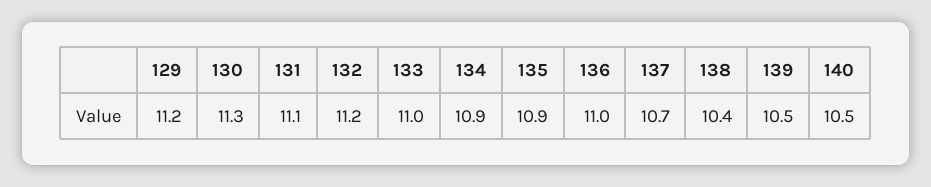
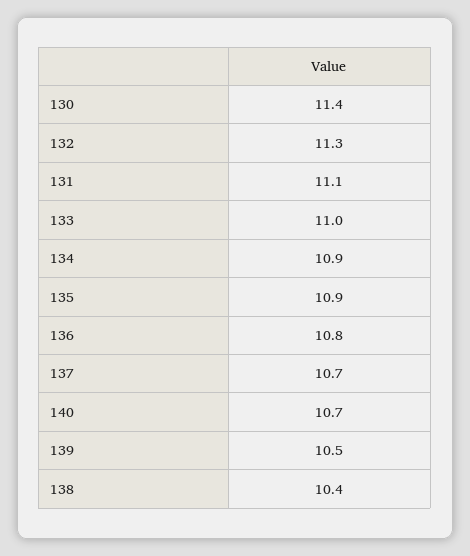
129: 11.2 -> none
130: 11.3 -> 11.4
132: 11.2 -> 11.3
136: 11 -> 10.8
140: 10.5 -> 10.7

